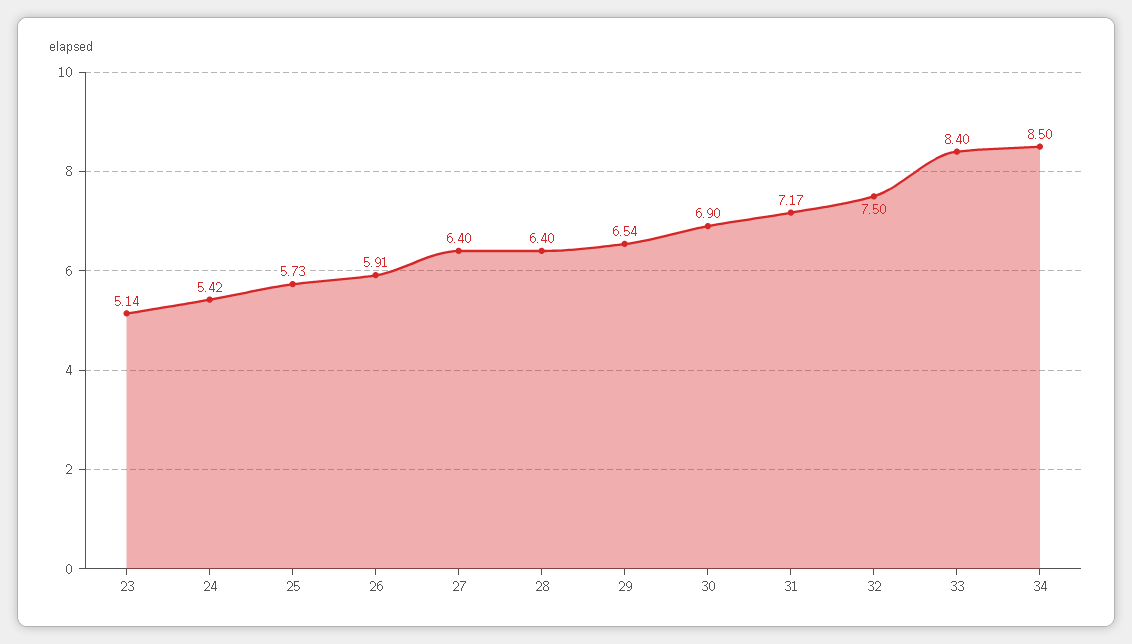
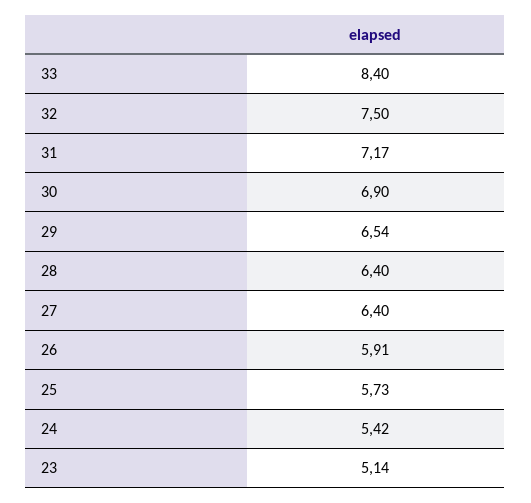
34: 8.5 -> none

